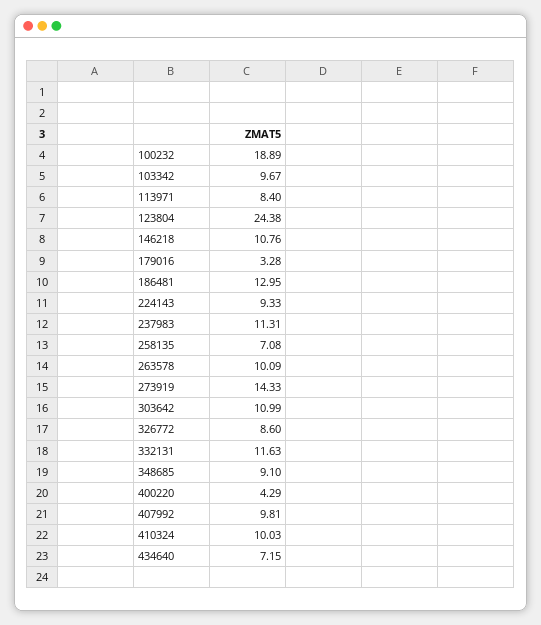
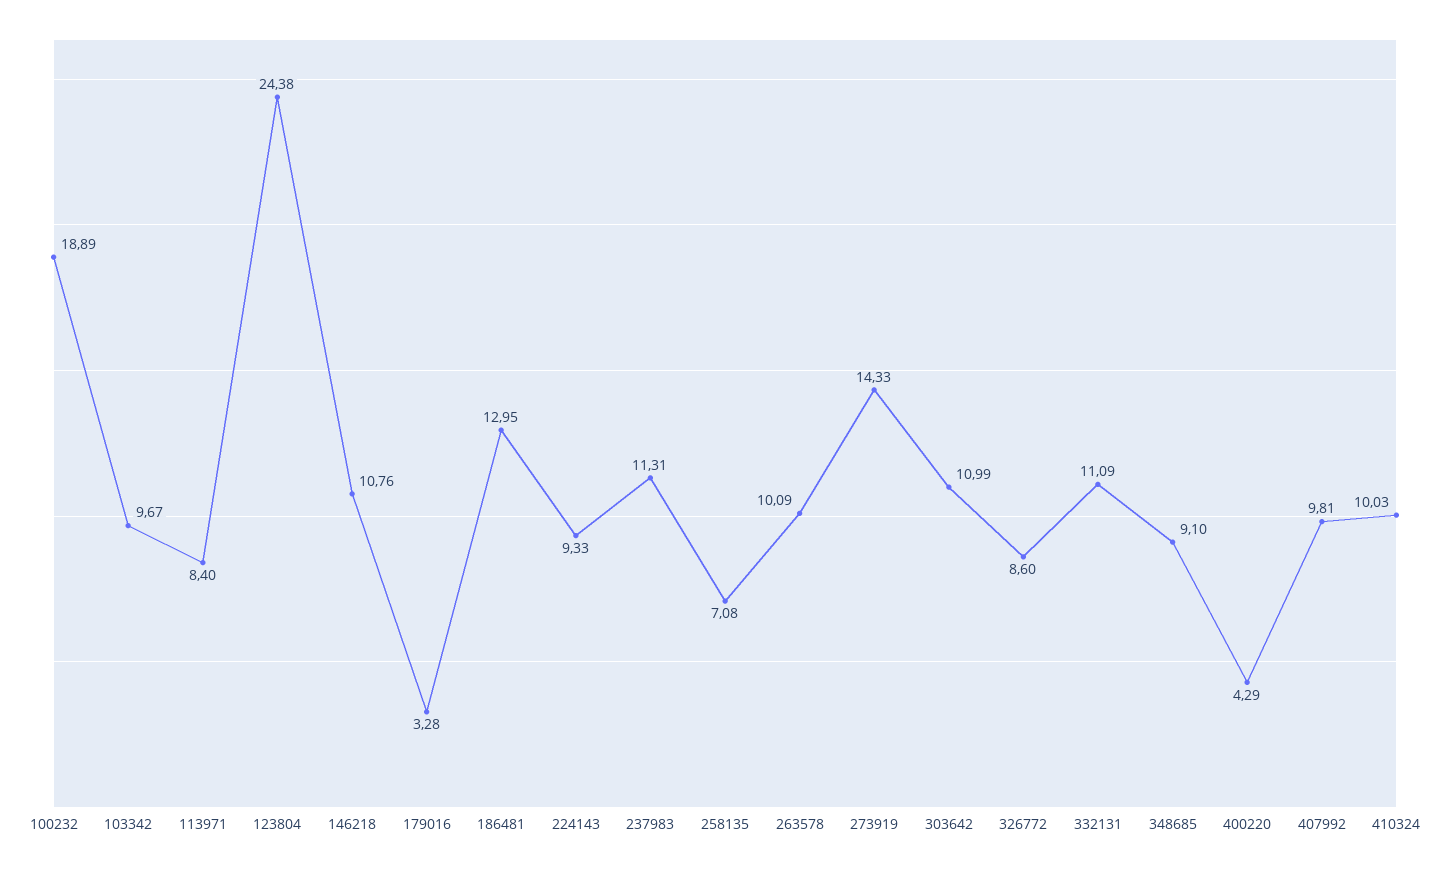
332131: 11.63 -> 11.09
434640: 7.15 -> none

